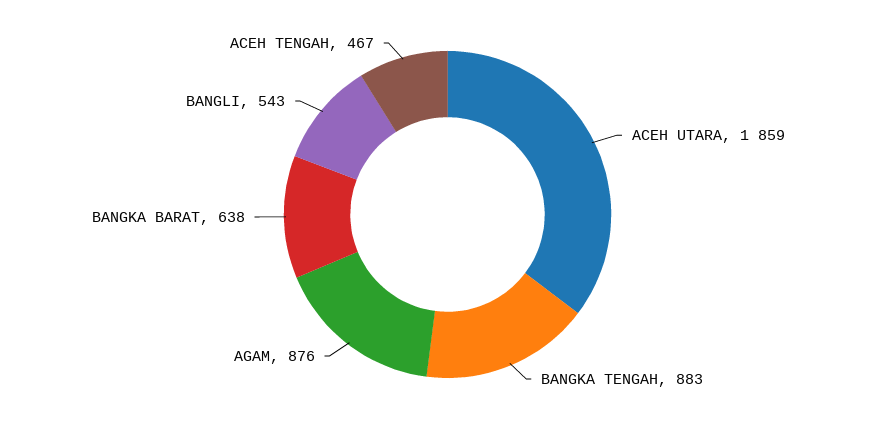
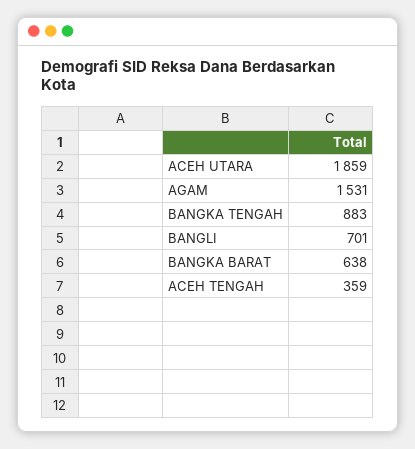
AGAM: 876 -> 1531
BANGLI: 543 -> 701
ACEH TENGAH: 467 -> 359

